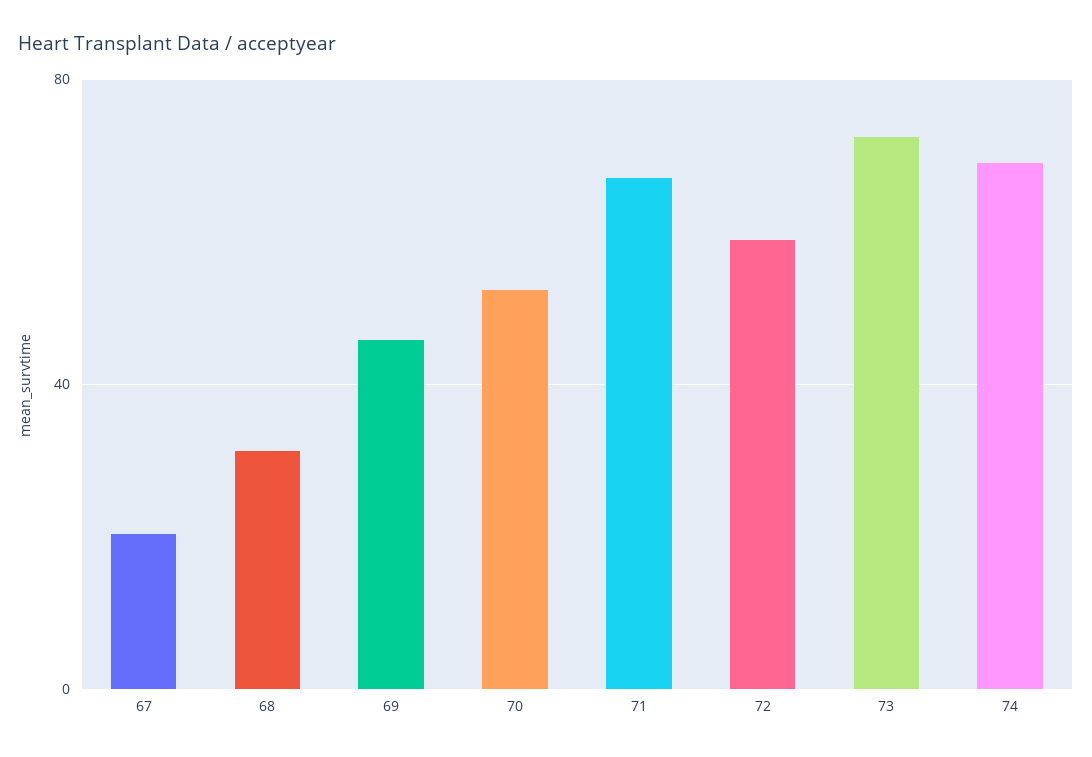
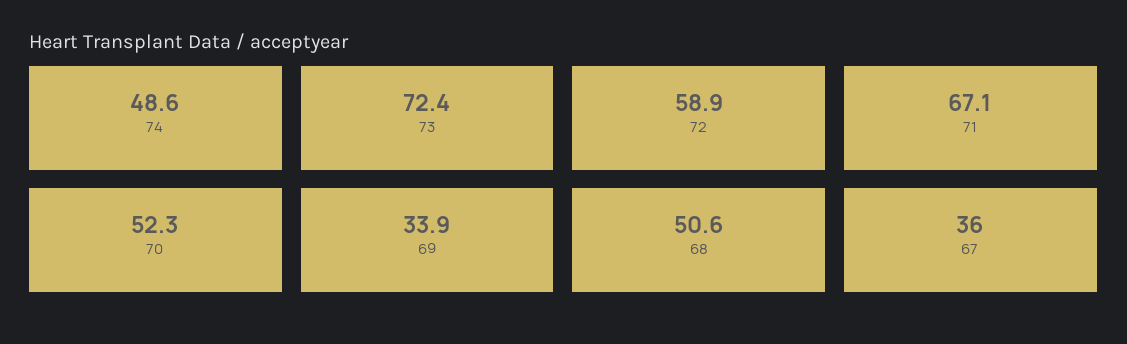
67: 20 -> 36
68: 30 -> 50.6
69: 45 -> 33.9
74: 70 -> 48.6

